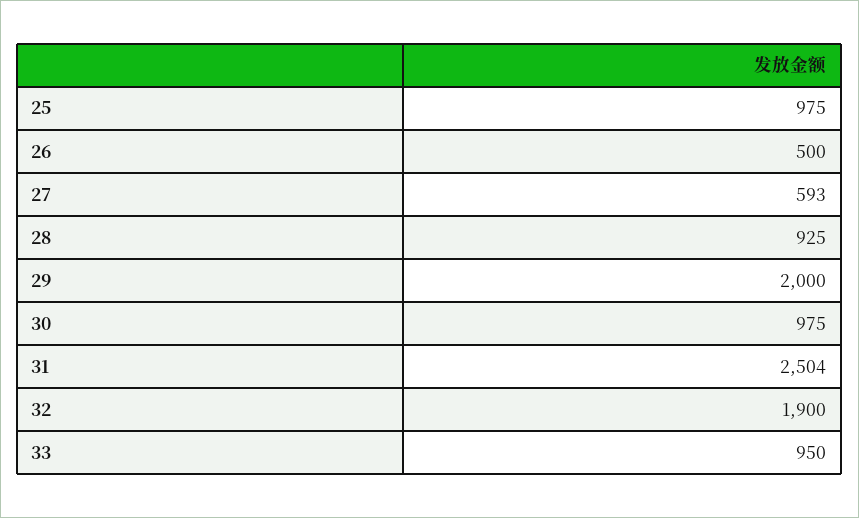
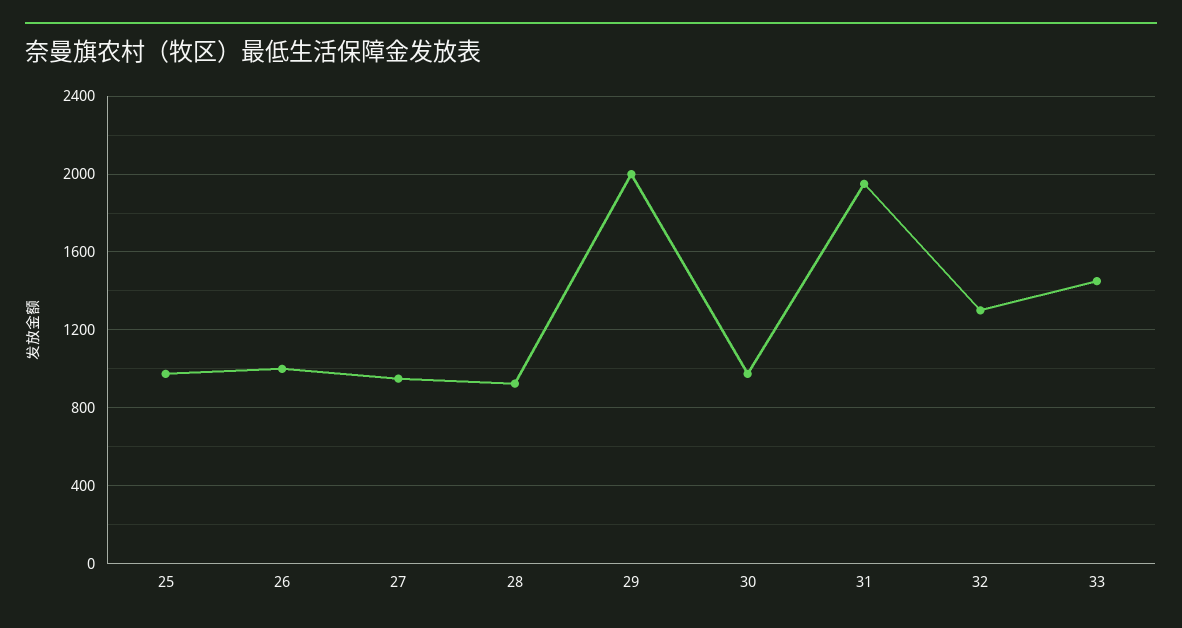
26: 500 -> 1000
27: 593 -> 950
31: 2504 -> 1950
32: 1900 -> 1300
33: 950 -> 1450

